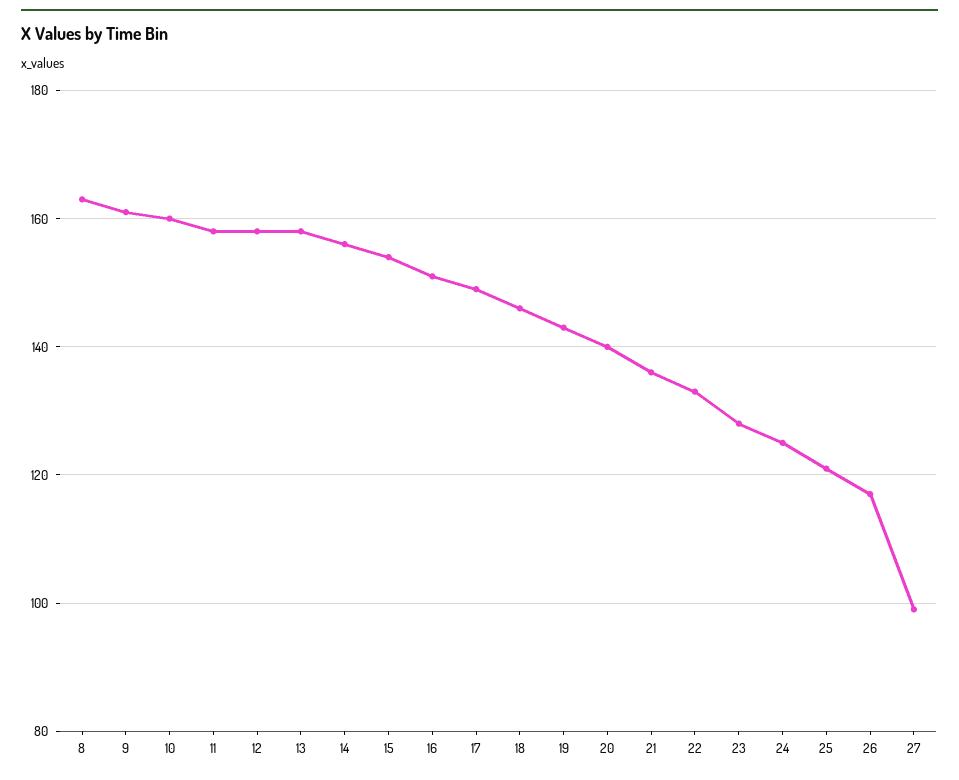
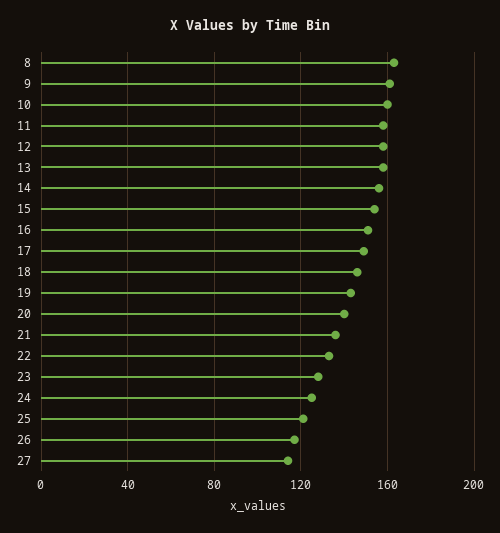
27: 100 -> 115

